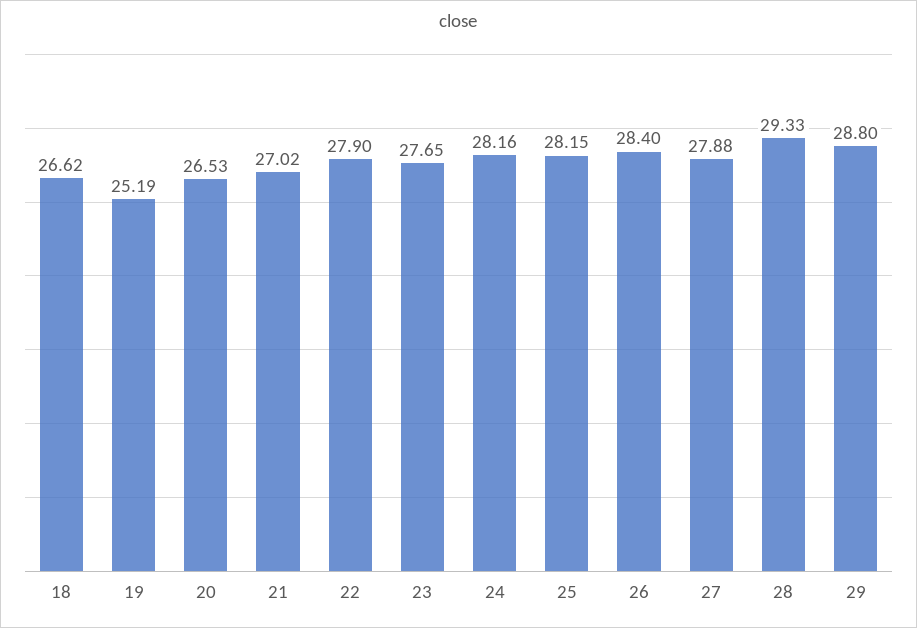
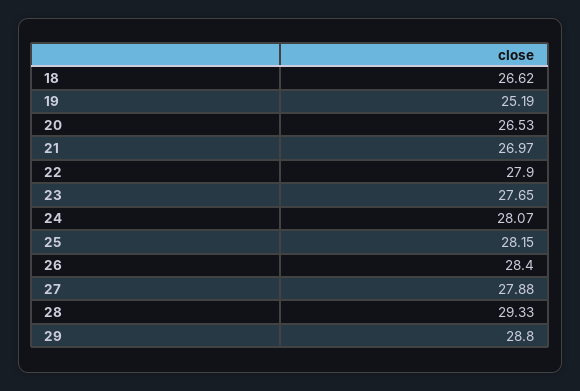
21: 27.02 -> 26.97
24: 28.16 -> 28.07

